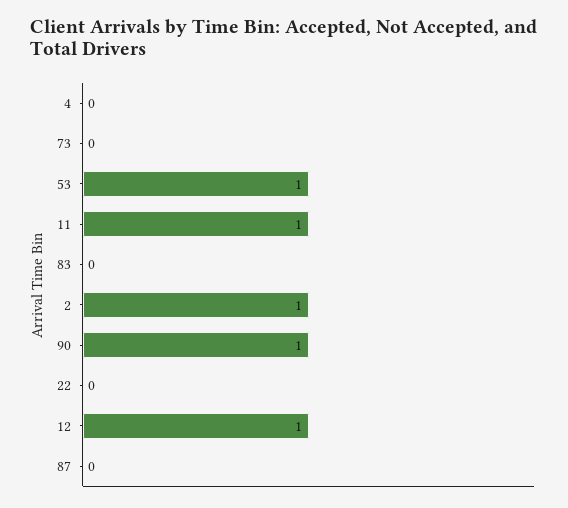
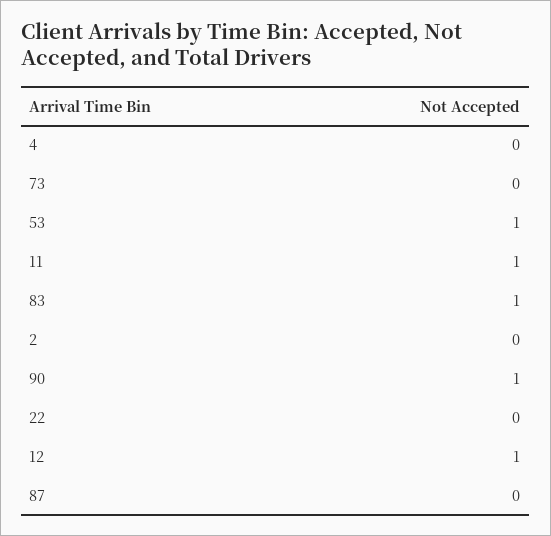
83: 0 -> 1
2: 1 -> 0

